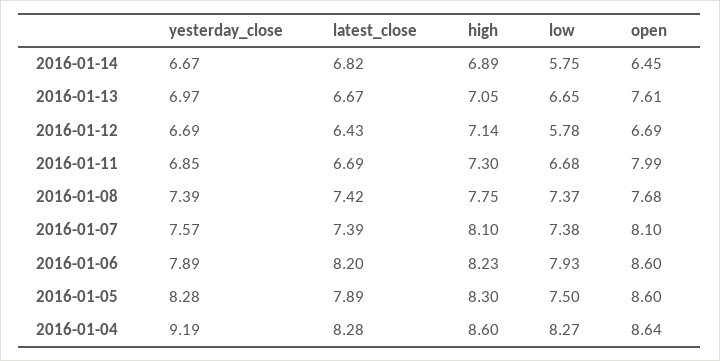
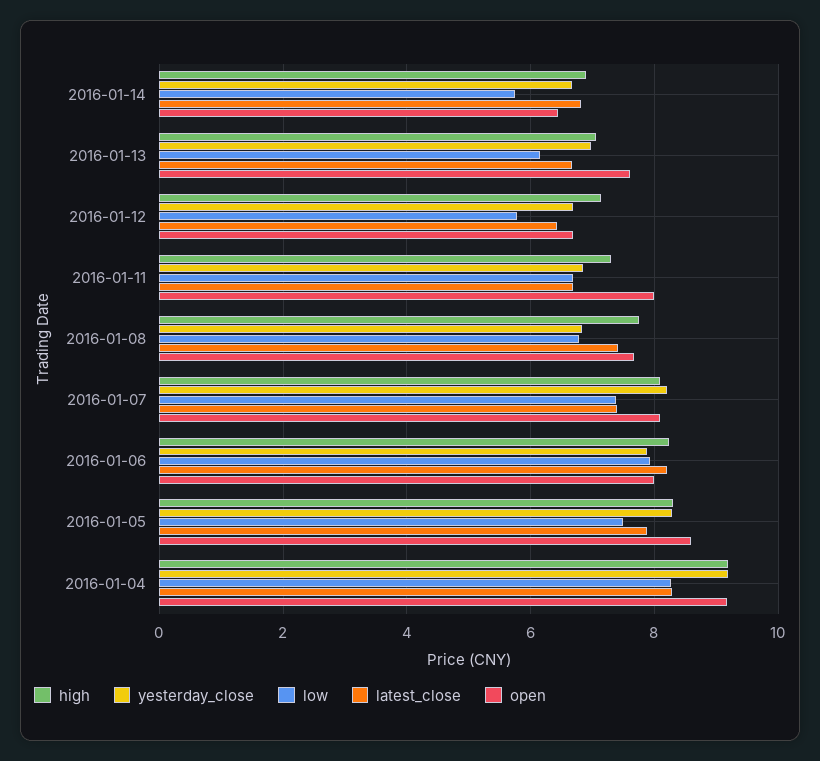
low, 2016-01-13: 6.65 -> 6.2
yesterday_close, 2016-01-08: 7.39 -> 6.8
low, 2016-01-08: 7.37 -> 6.8
yesterday_close, 2016-01-07: 7.57 -> 8.2
open, 2016-01-06: 8.6 -> 8
high, 2016-01-04: 8.6 -> 9.2
open, 2016-01-04: 8.64 -> 9.2

